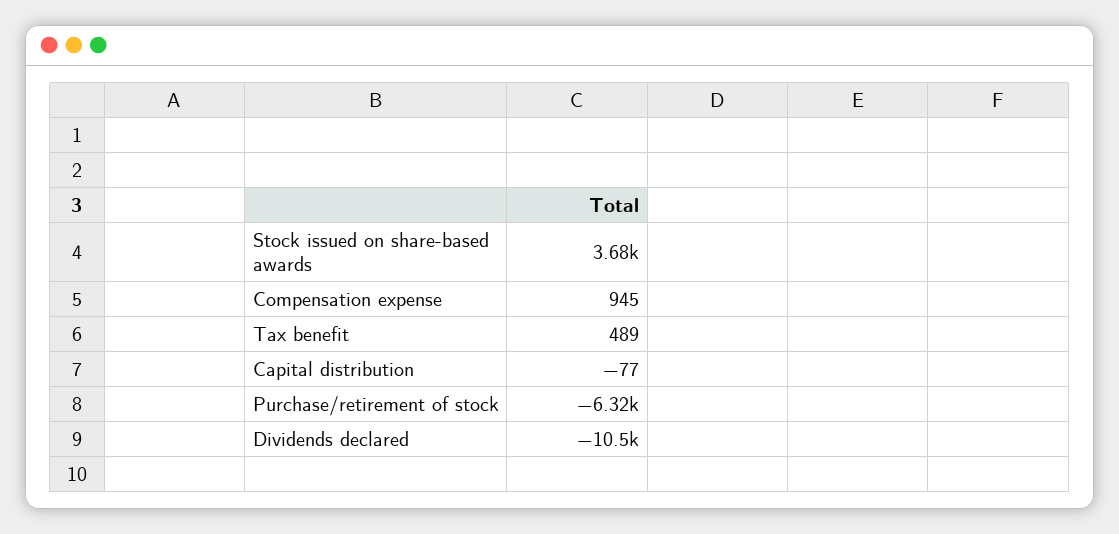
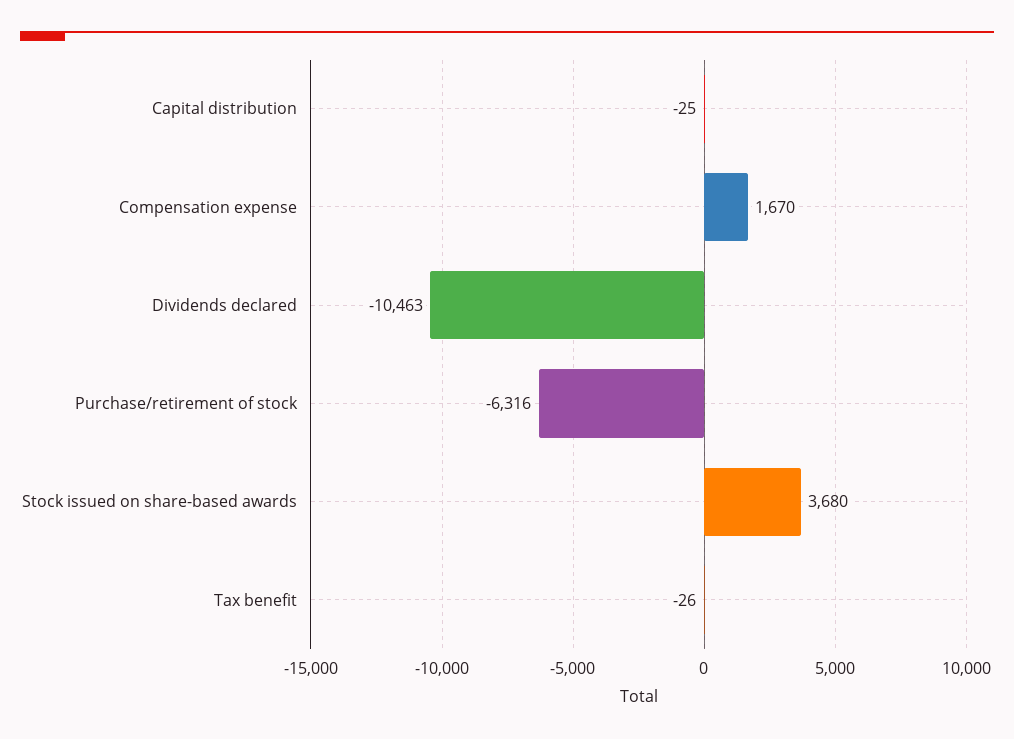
Compensation expense: 945 -> 1670
Tax benefit: 489 -> -26
Capital distribution: -77 -> -25

